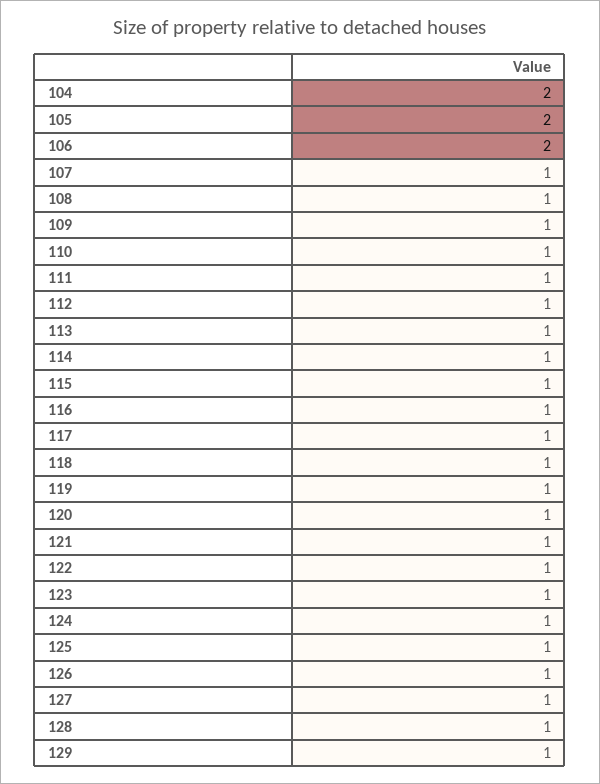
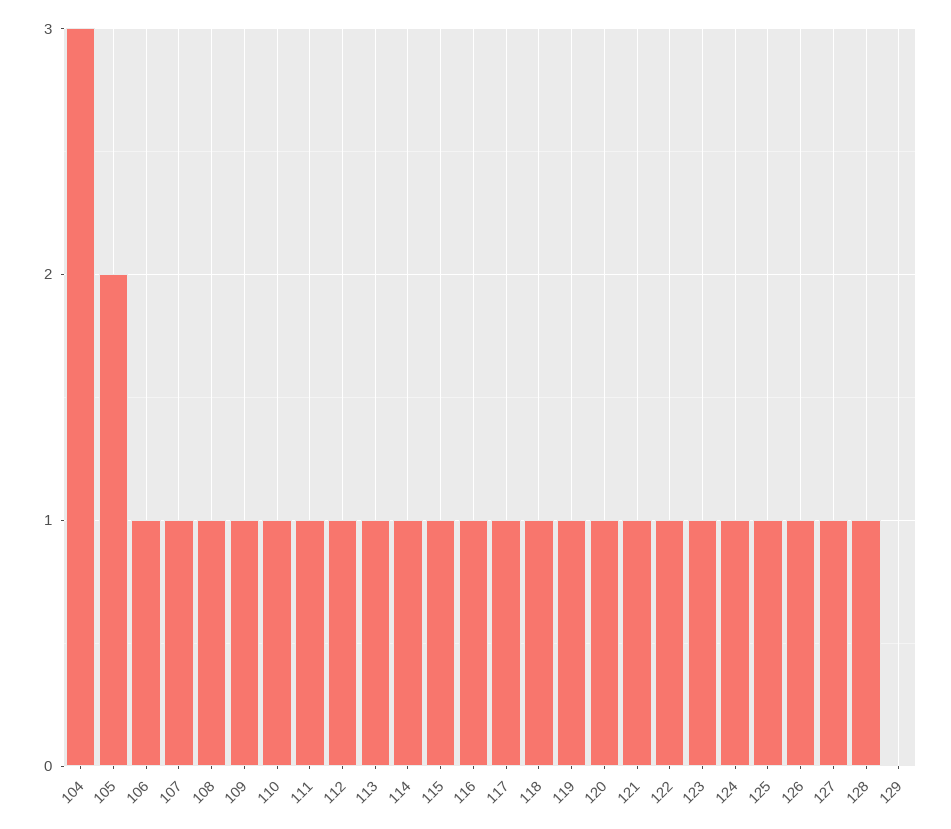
104: 2 -> 3
106: 2 -> 1
129: 1 -> 0

